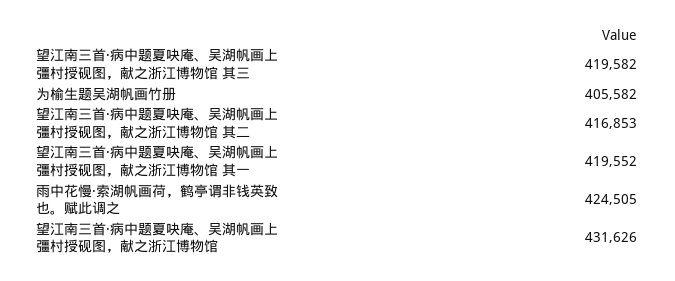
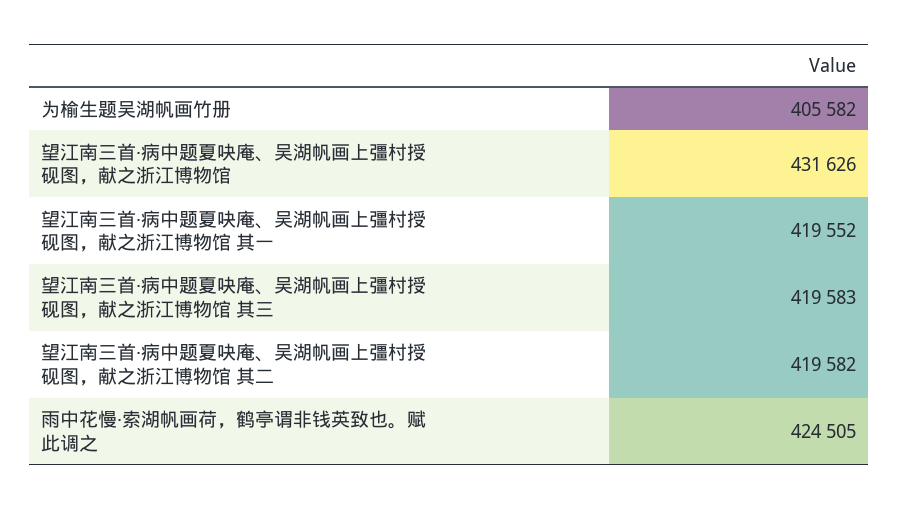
望江南三首·病中题夏吷庵、吴湖帆画上彊村授砚图，献之浙江博物馆 其三: 419582 -> 419583
望江南三首·病中题夏吷庵、吴湖帆画上彊村授砚图，献之浙江博物馆 其二: 416853 -> 419582

